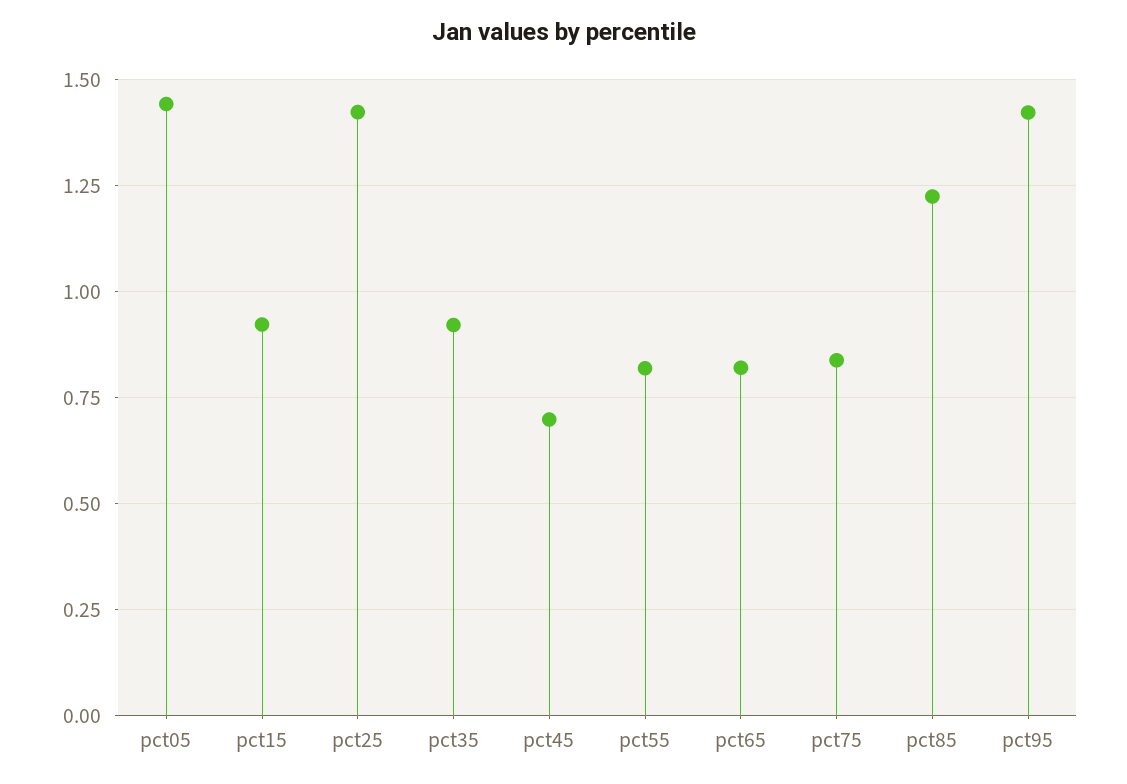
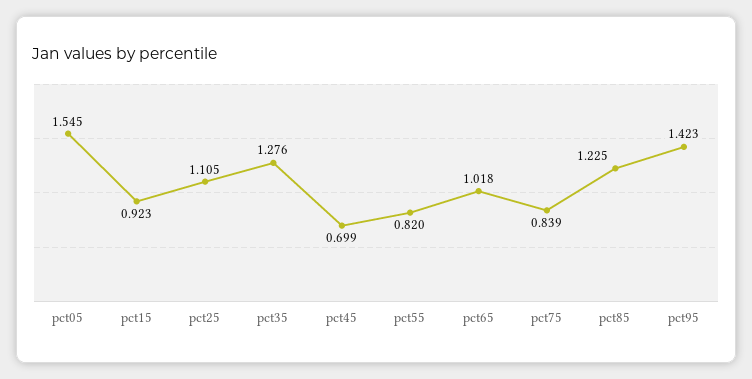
pct05: 1.45 -> 1.545
pct25: 1.425 -> 1.105
pct35: 0.925 -> 1.276
pct65: 0.825 -> 1.018

